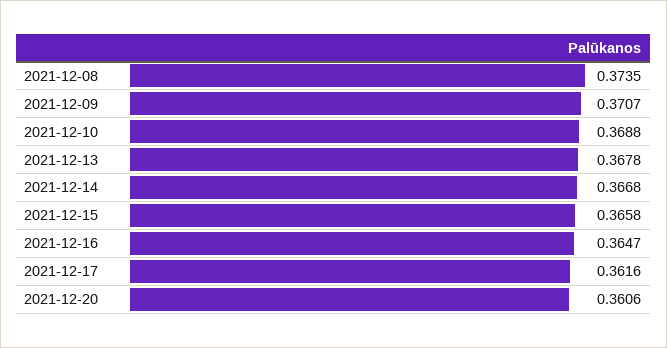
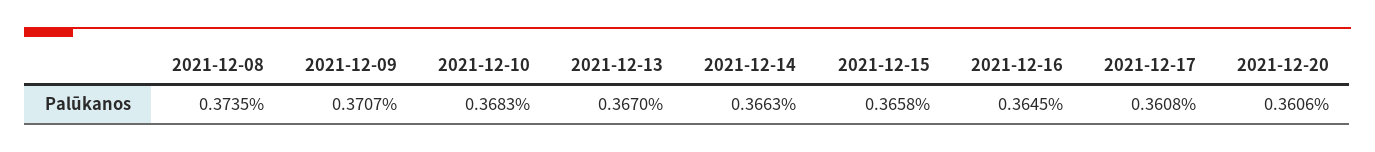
2021-12-10: 0.3688 -> 0.3683
2021-12-13: 0.3678 -> 0.367
2021-12-14: 0.3668 -> 0.3663
2021-12-16: 0.3647 -> 0.3645
2021-12-17: 0.3616 -> 0.3608

